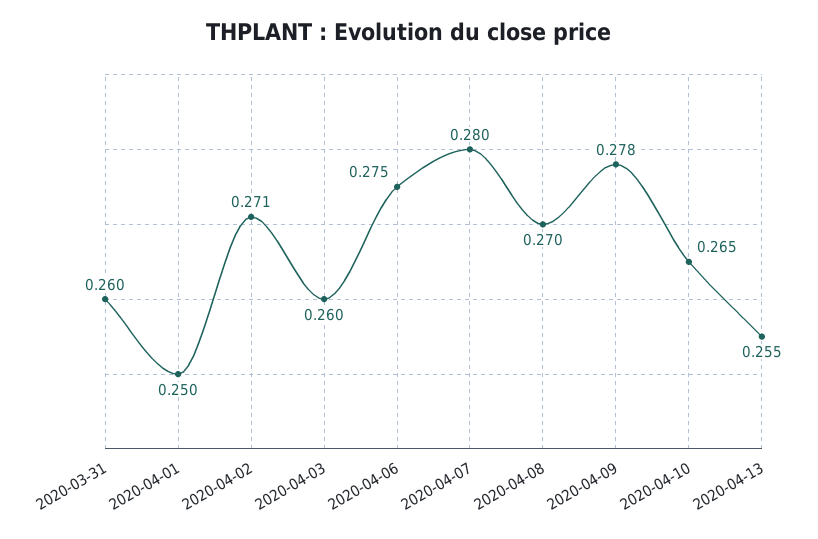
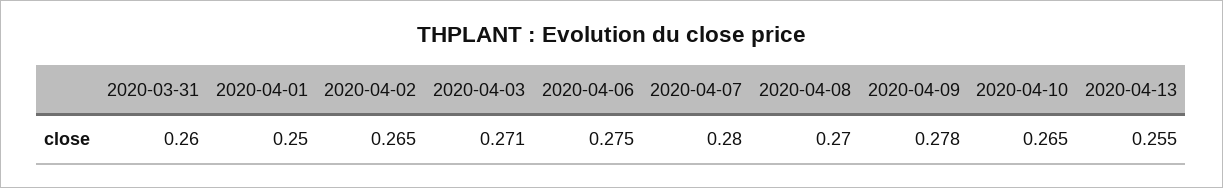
2020-04-02: 0.271 -> 0.265
2020-04-03: 0.26 -> 0.271

